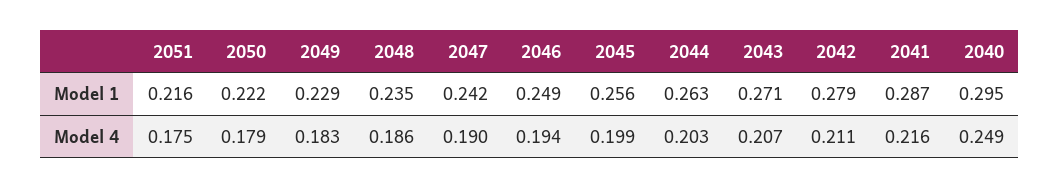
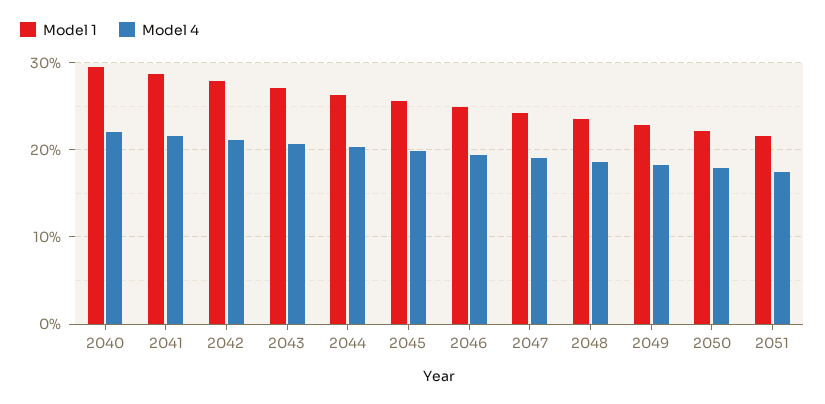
Model 4, 2040: 0.249 -> 0.22

